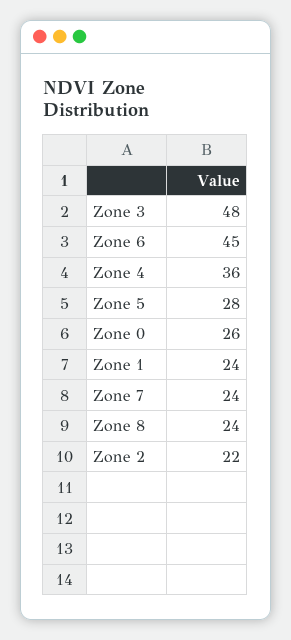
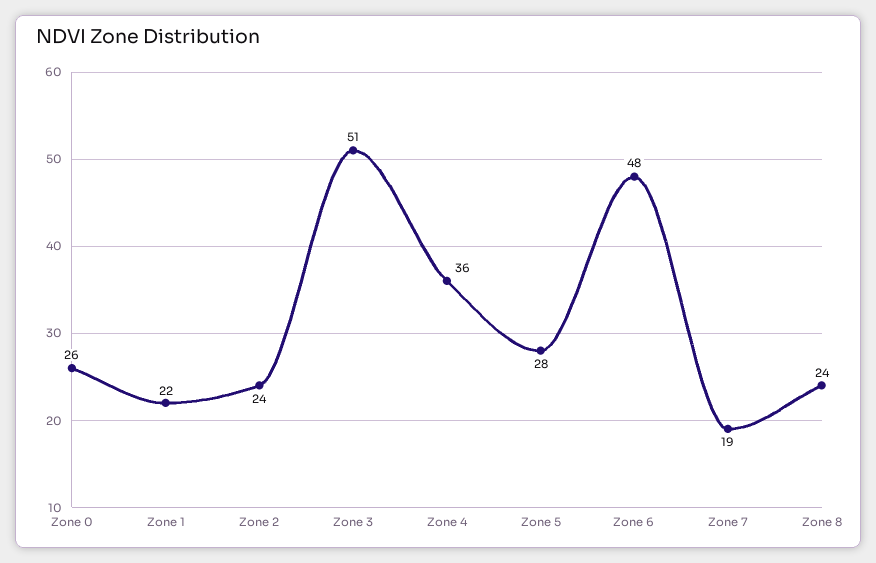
Zone 3: 48 -> 51
Zone 6: 45 -> 48
Zone 1: 24 -> 22
Zone 7: 24 -> 19
Zone 2: 22 -> 24

